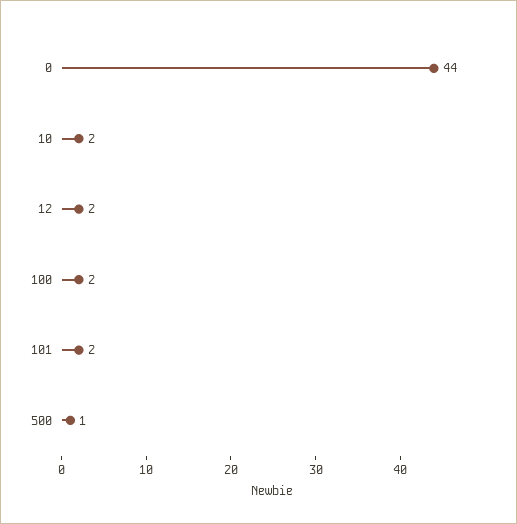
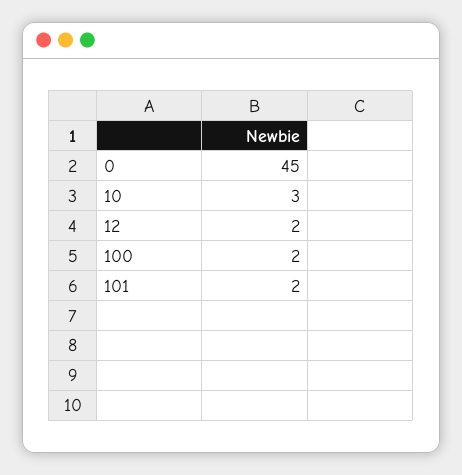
0: 44 -> 45
10: 2 -> 3
500: 1 -> none

